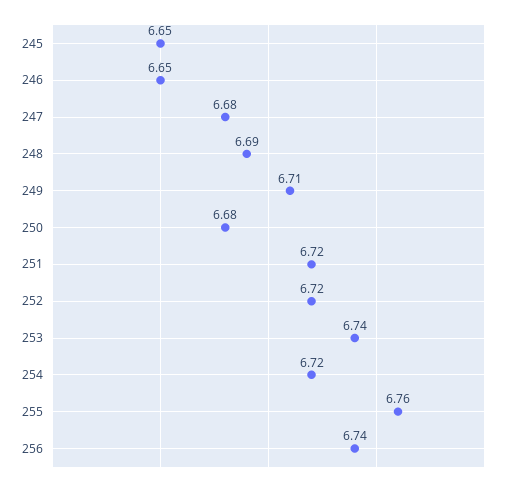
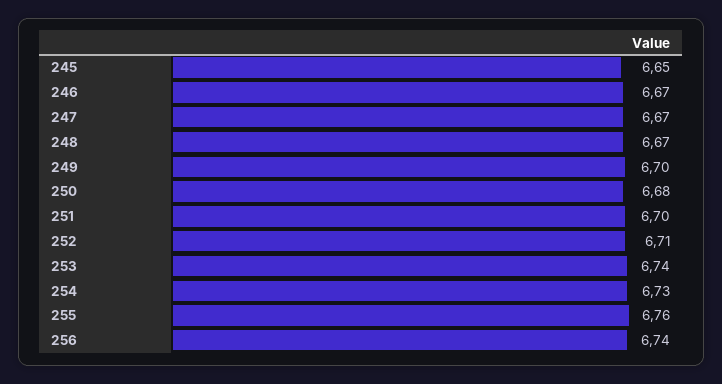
246: 6.65 -> 6.67
247: 6.68 -> 6.67
248: 6.69 -> 6.67
249: 6.71 -> 6.7
251: 6.72 -> 6.7
252: 6.72 -> 6.71
254: 6.72 -> 6.73

